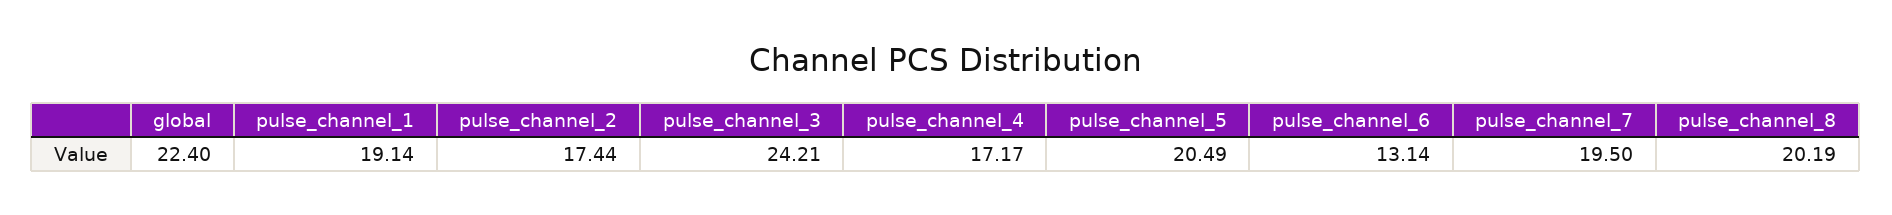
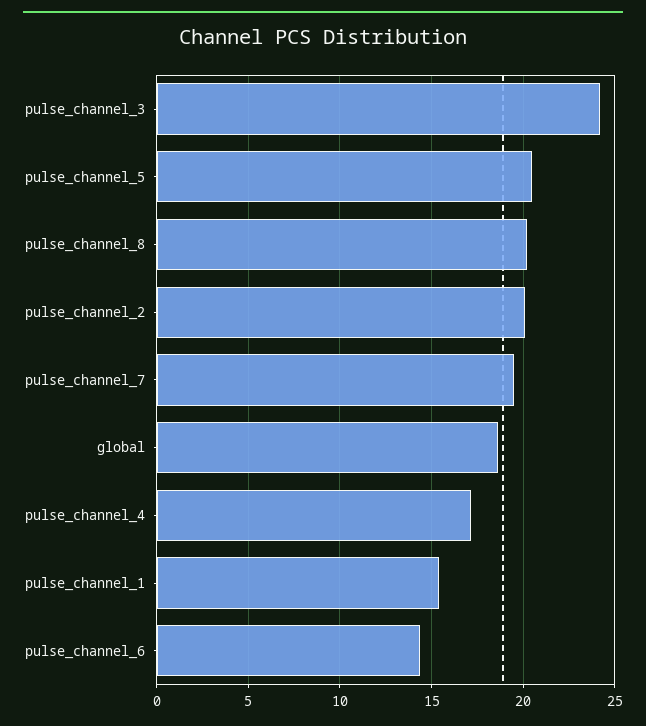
global: 22.4 -> 18.5
pulse_channel_1: 19.14 -> 15.5
pulse_channel_2: 17.44 -> 20
pulse_channel_6: 13.14 -> 14.5

